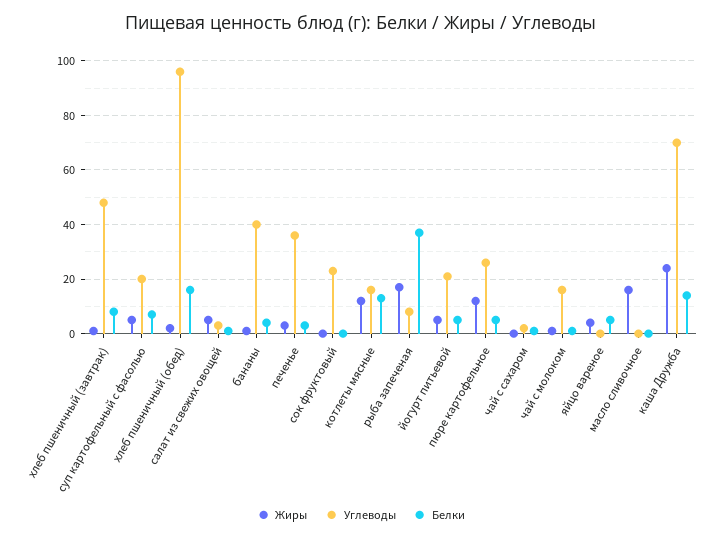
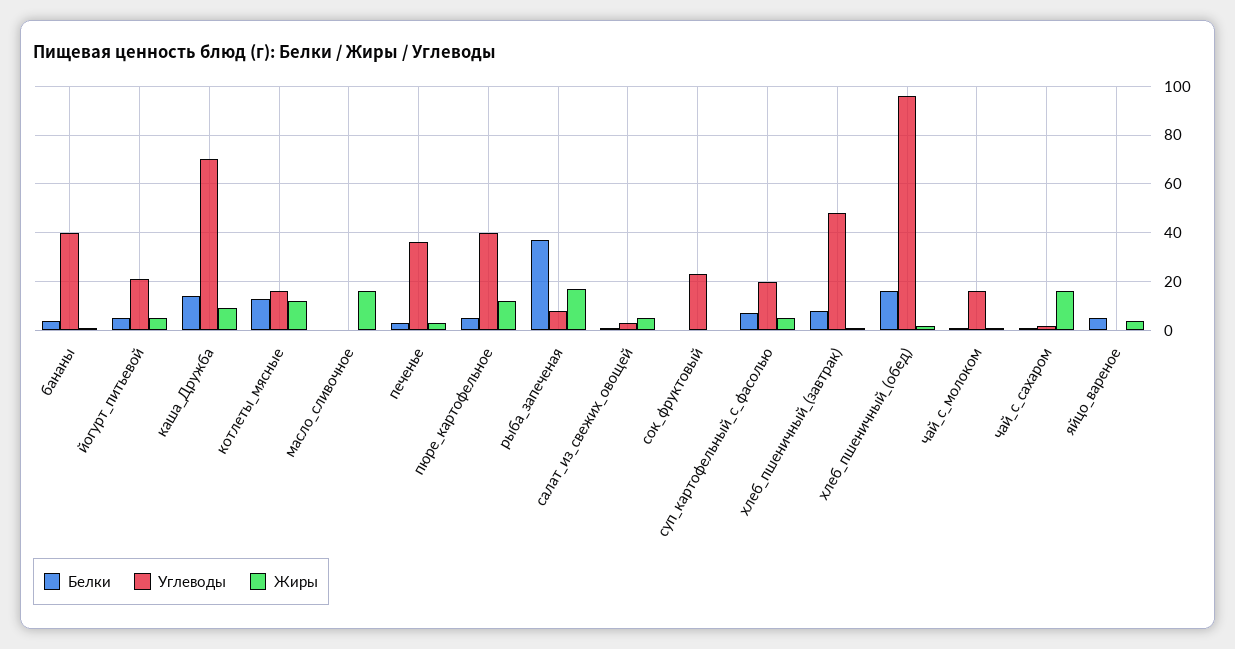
Углеводы, пюре картофельное: 25 -> 40
Жиры, чай с сахаром: 0 -> 15
Жиры, каша Дружба: 25 -> 10

